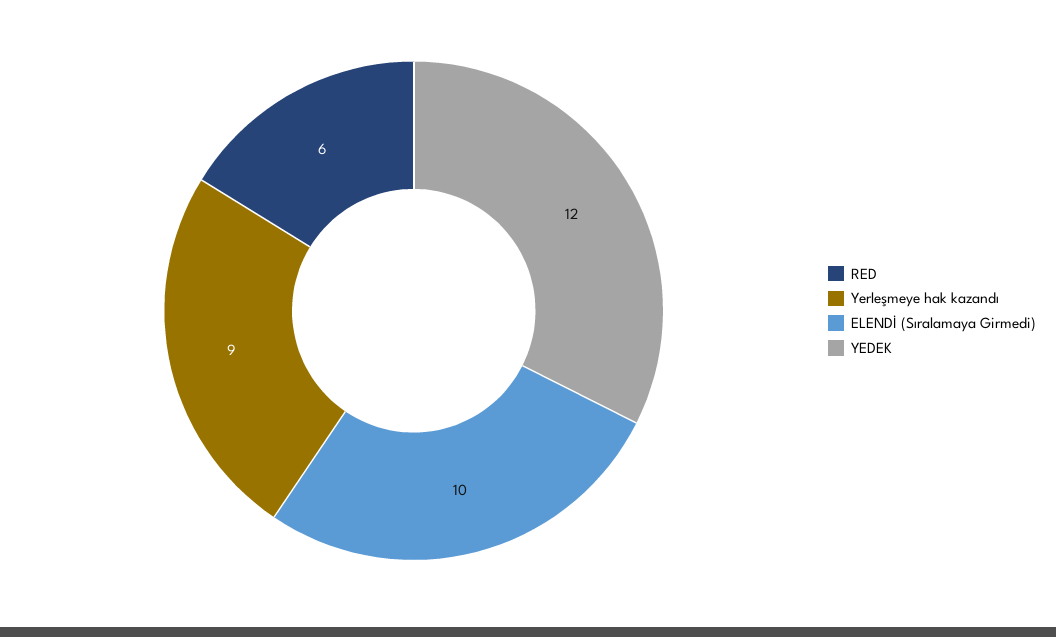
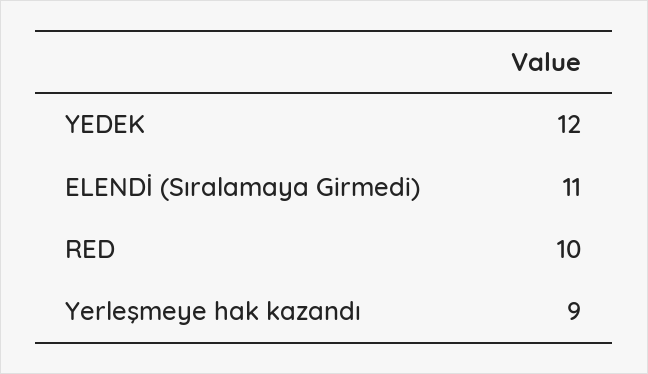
RED: 6 -> 10
ELENDİ (Sıralamaya Girmedi): 10 -> 11

